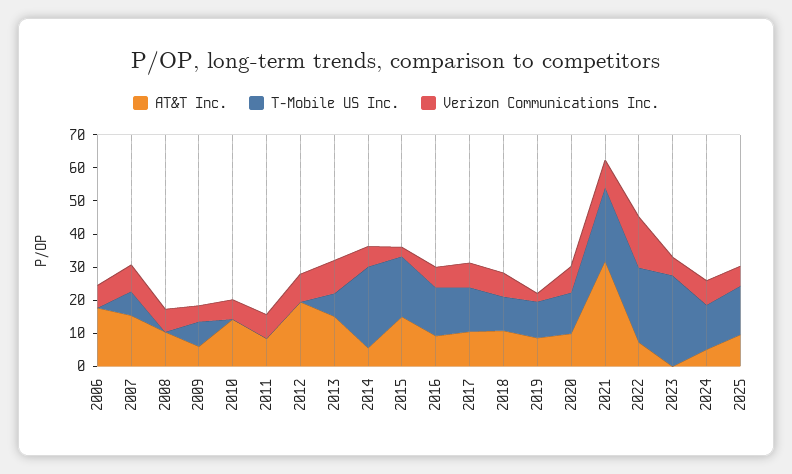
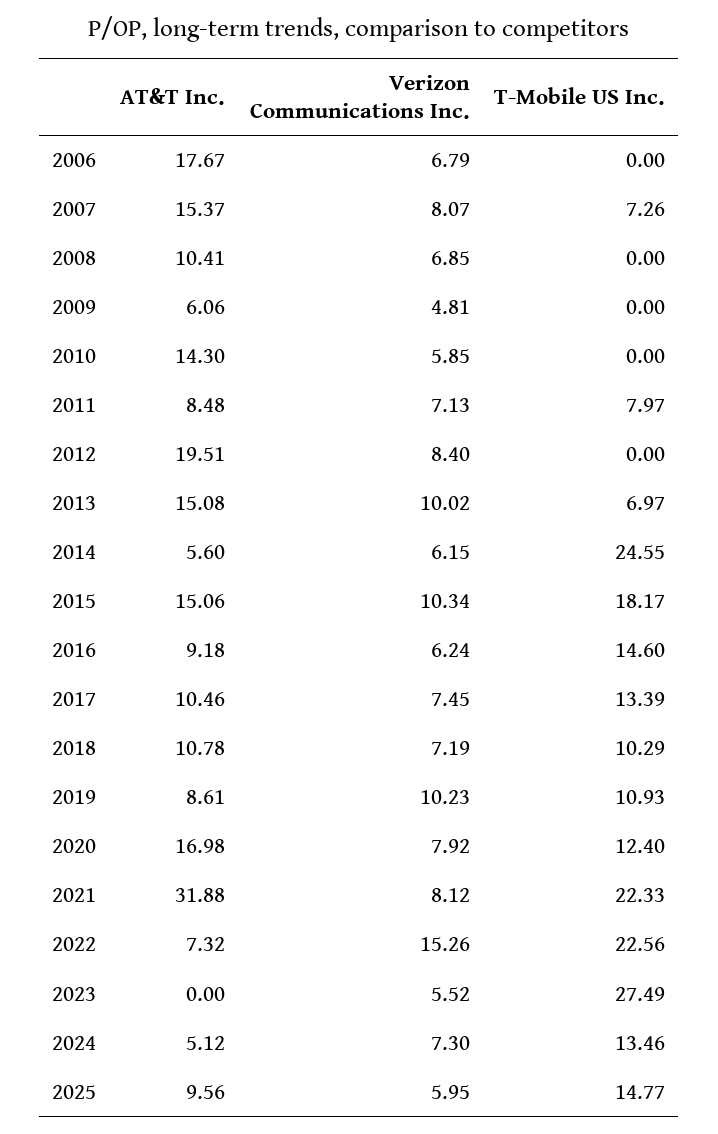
T-Mobile US Inc., 2009: 7.5 -> 0
T-Mobile US Inc., 2011: 0 -> 7.97
Verizon Communications Inc., 2015: 2.5 -> 10.34
Verizon Communications Inc., 2019: 2.5 -> 10.23
AT&T Inc., 2020: 10 -> 16.98

